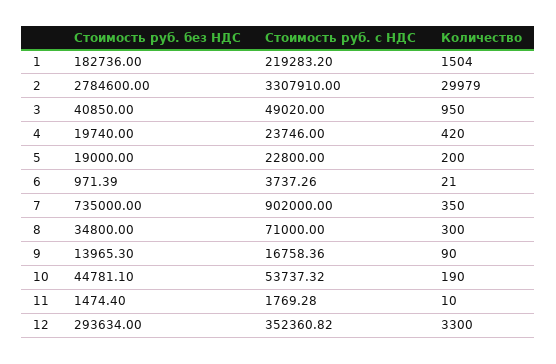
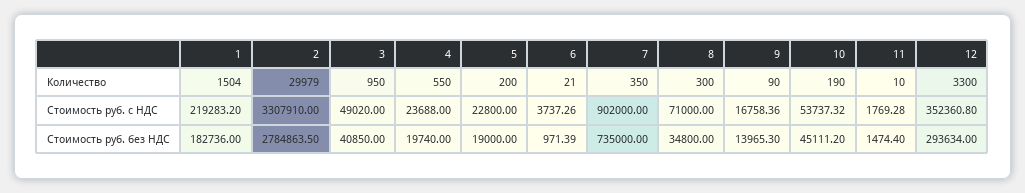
Стоимость руб. без НДС, 2: 2784600 -> 2784863.5
Стоимость руб. с НДС, 4: 23746 -> 23688
Количество, 4: 420 -> 550
Стоимость руб. без НДС, 10: 44781.1 -> 45111.2
Стоимость руб. с НДС, 12: 352360.82 -> 352360.8

